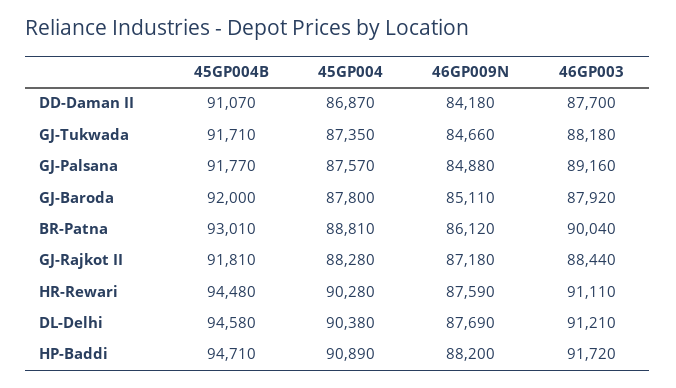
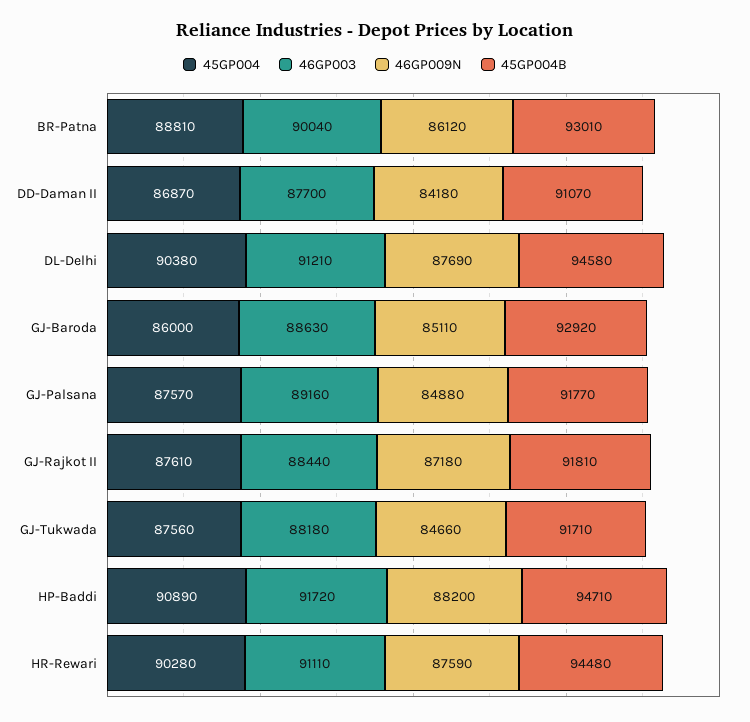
45GP004, GJ-Tukwada: 87350 -> 87560
45GP004B, GJ-Baroda: 92000 -> 92920
45GP004, GJ-Baroda: 87800 -> 86000
46GP003, GJ-Baroda: 87920 -> 88630
45GP004, GJ-Rajkot II: 88280 -> 87610

